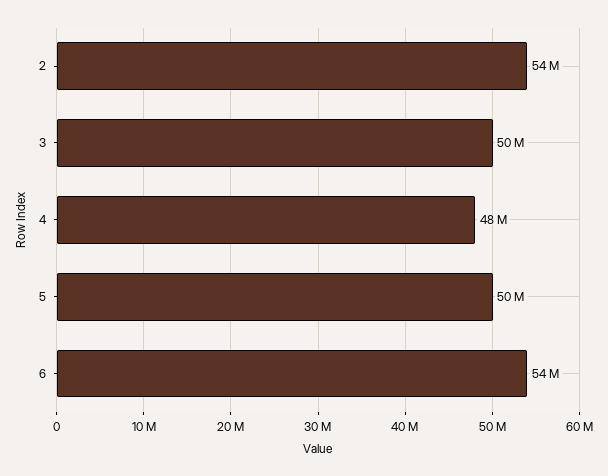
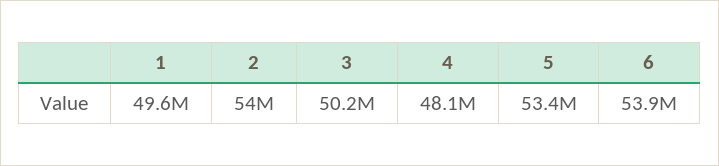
5: 50000000 -> 53400000
1: none -> 49600000

